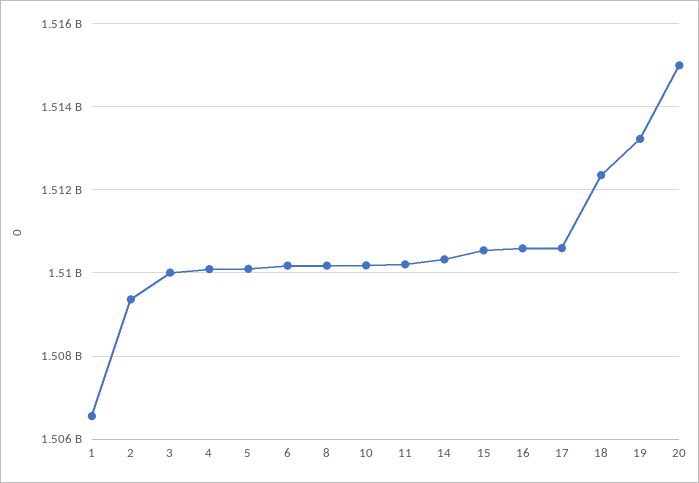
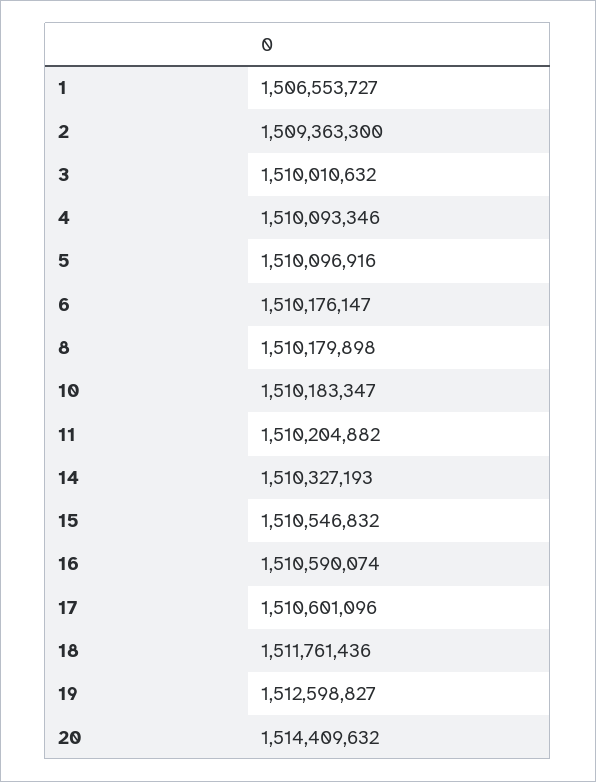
18: 1512400000 -> 1511761436
19: 1513200000 -> 1512598827
20: 1515000000 -> 1514409632

